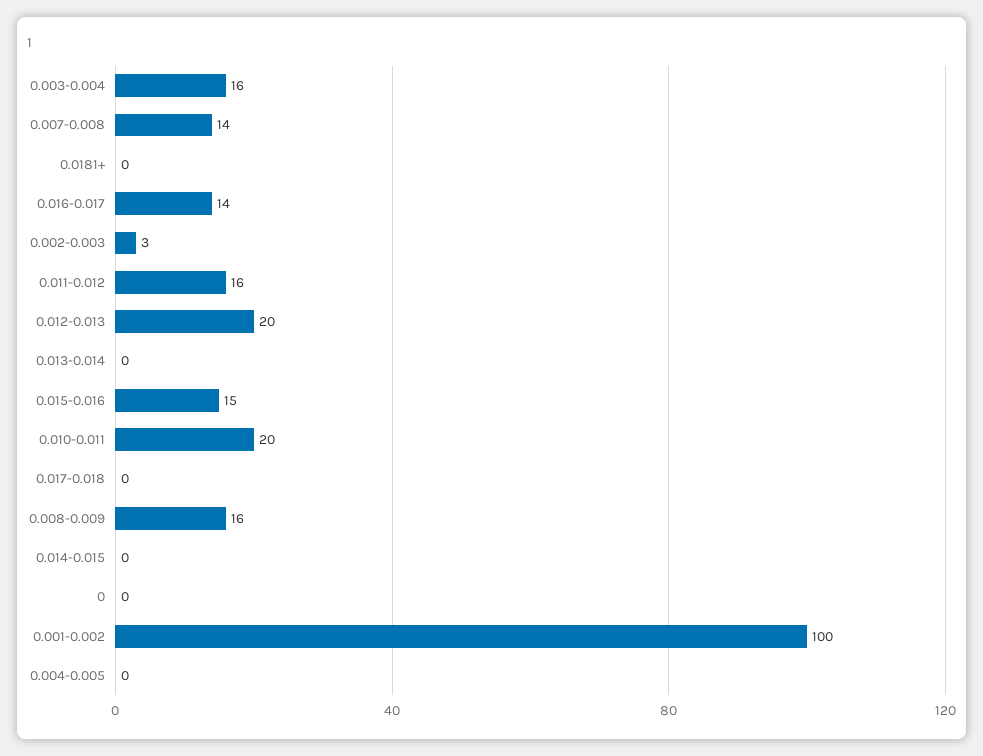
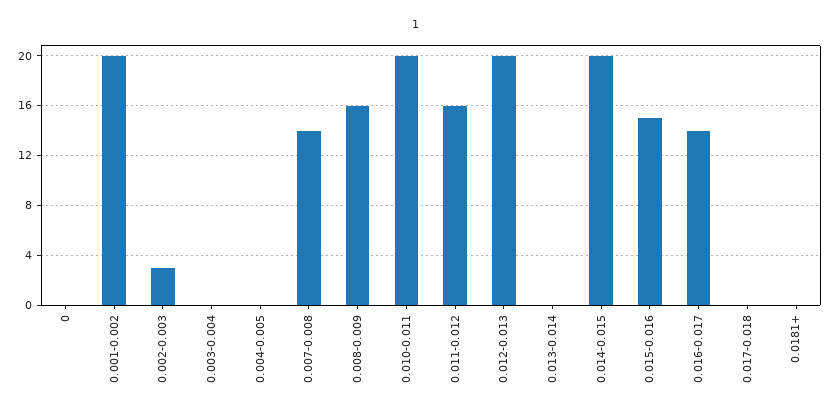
0.003-0.004: 16 -> 0
0.014-0.015: 0 -> 20
0.001-0.002: 100 -> 20

